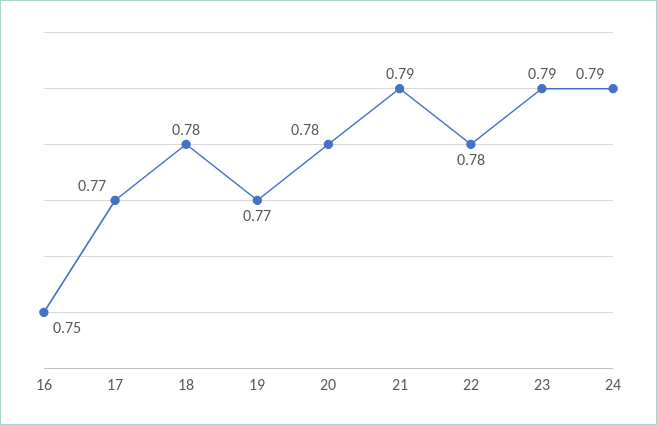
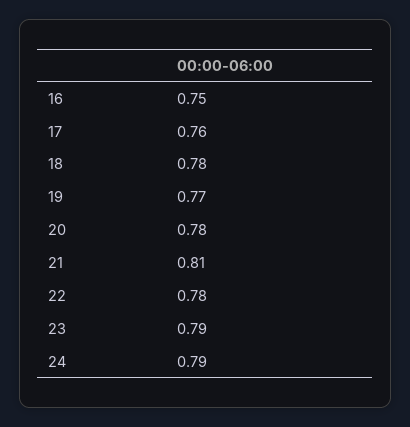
17: 0.77 -> 0.76
21: 0.79 -> 0.81

